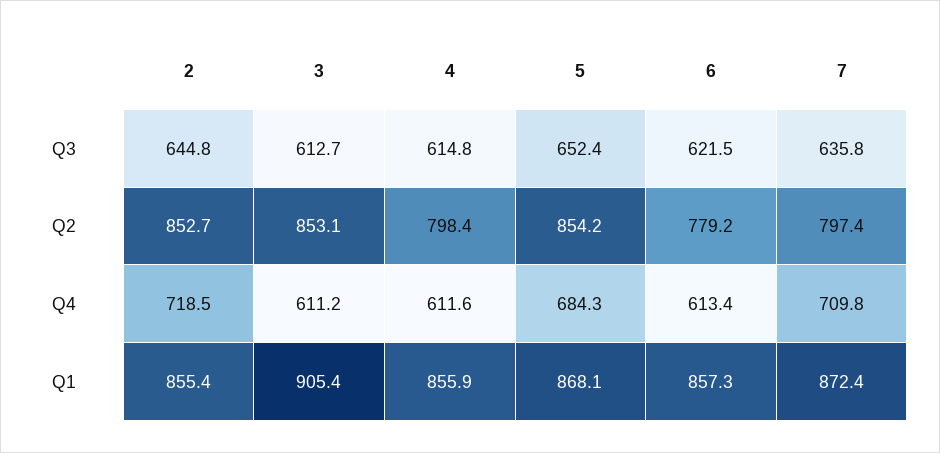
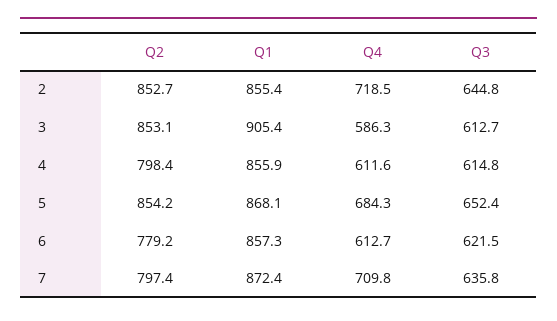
3, Q4: 611.2 -> 586.3
6, Q4: 613.4 -> 612.7

